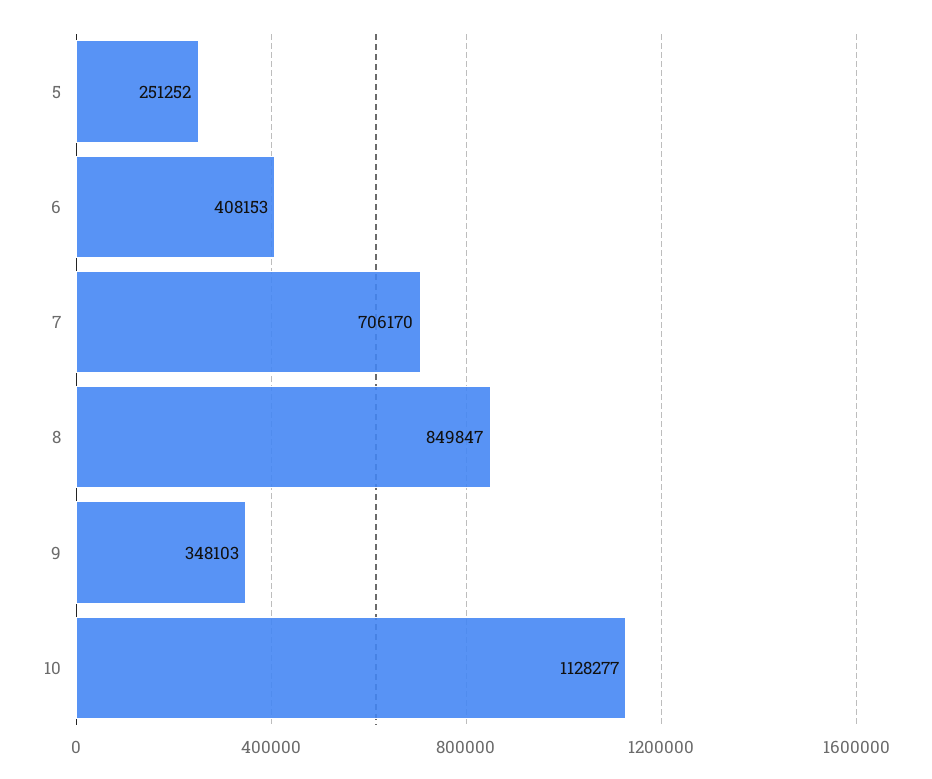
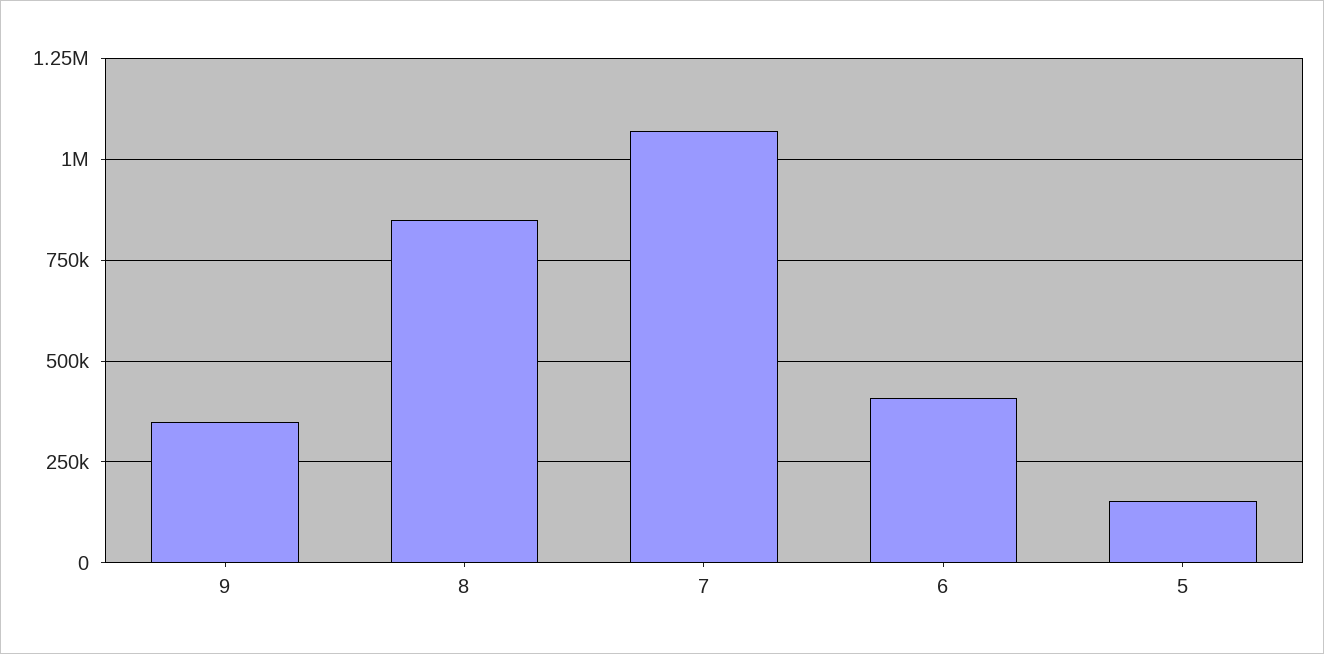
5: 251252 -> 150000
7: 706170 -> 1075000
10: 1128277 -> none

